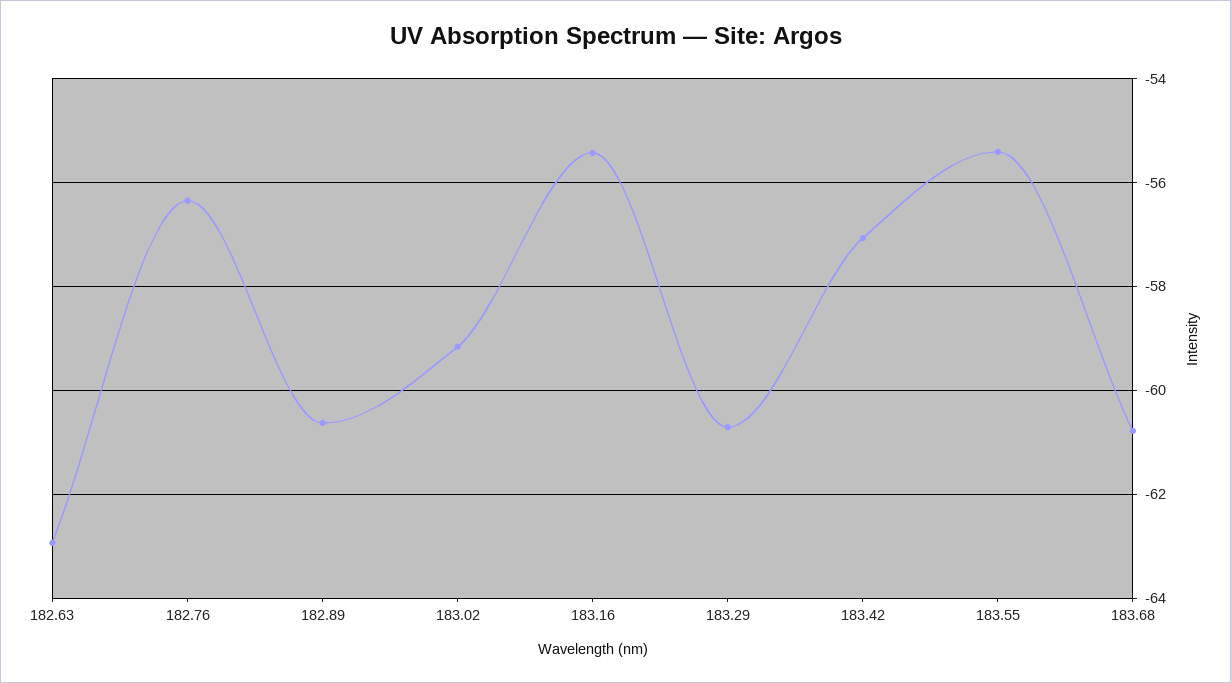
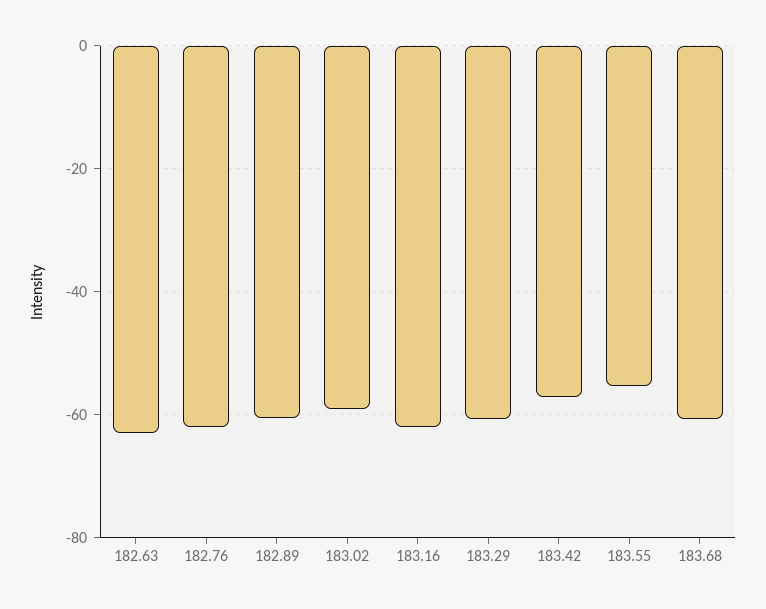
182.76: -56.4 -> -62
183.16: -55.4 -> -62

